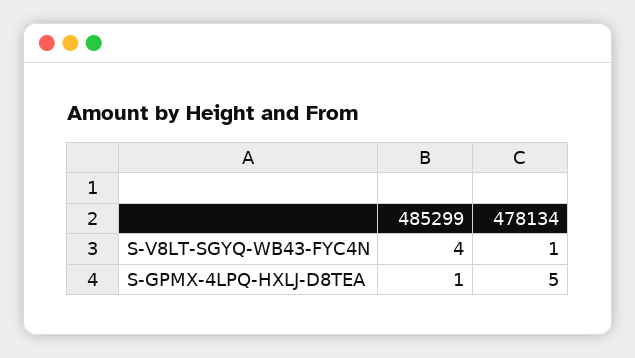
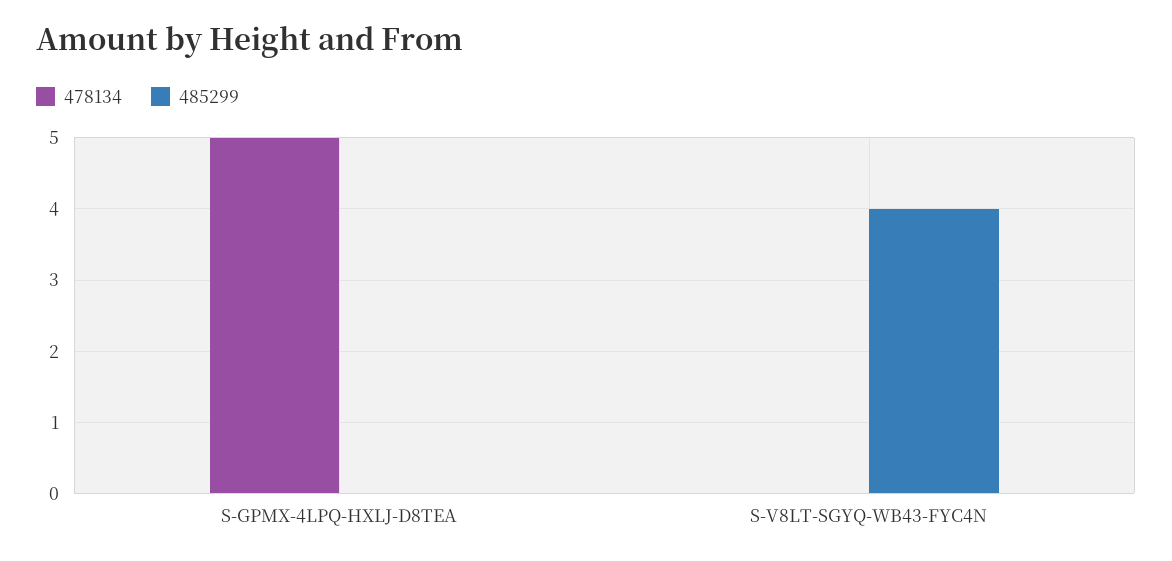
478134, S-V8LT-SGYQ-WB43-FYC4N: 1 -> 0
485299, S-GPMX-4LPQ-HXLJ-D8TEA: 1 -> 0

